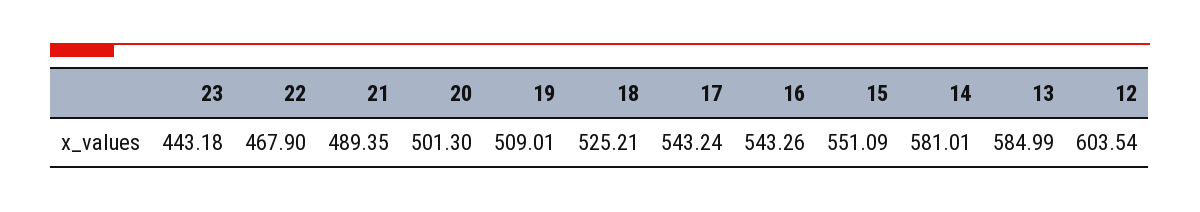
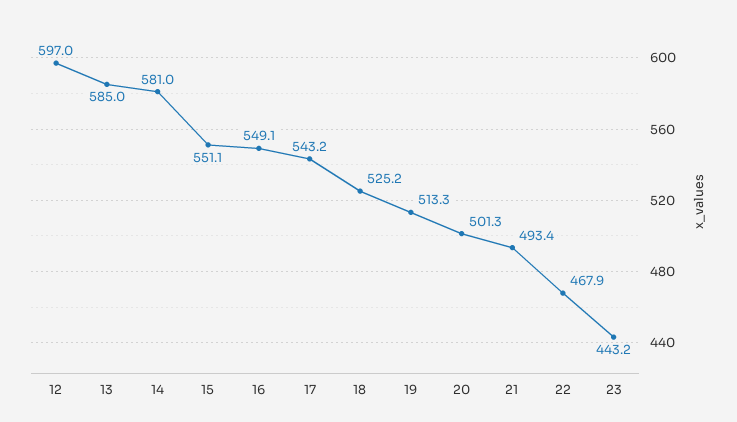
21: 489.35 -> 493.4
19: 509.01 -> 513.3
16: 543.26 -> 549.1
12: 603.54 -> 597

